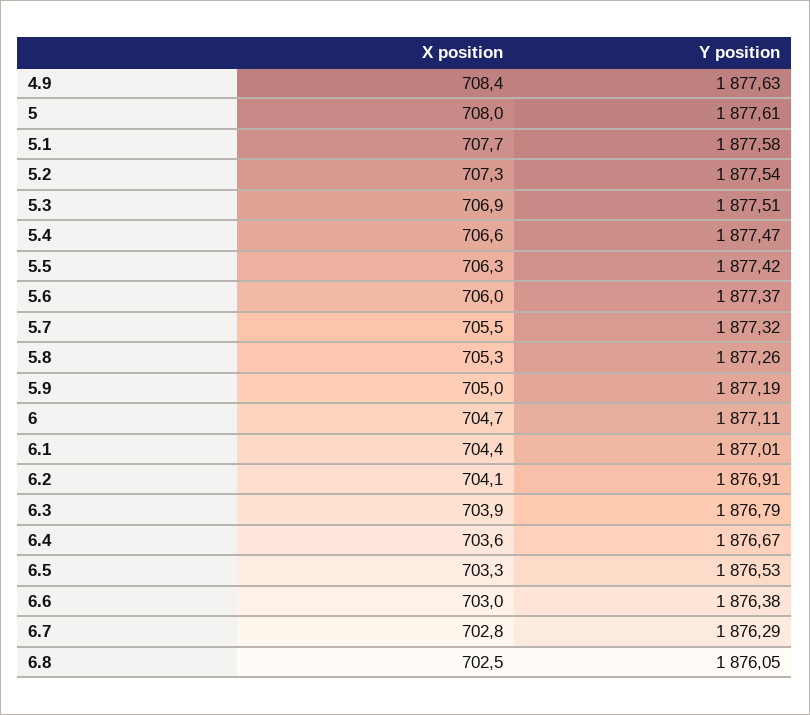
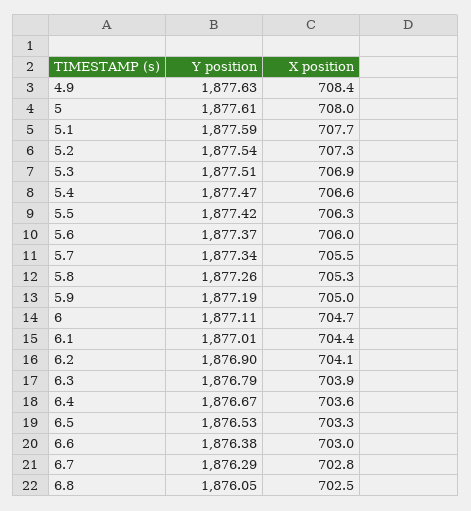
Y position, 5.1: 1877.58 -> 1877.59
Y position, 5.7: 1877.32 -> 1877.34
Y position, 6.2: 1876.91 -> 1876.9

